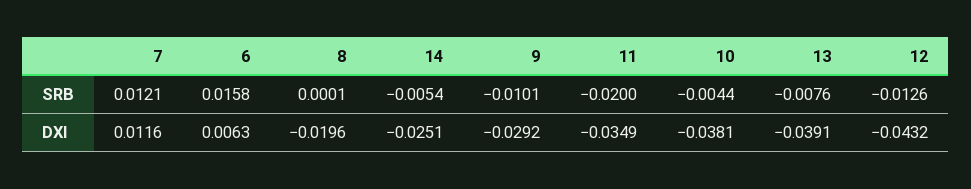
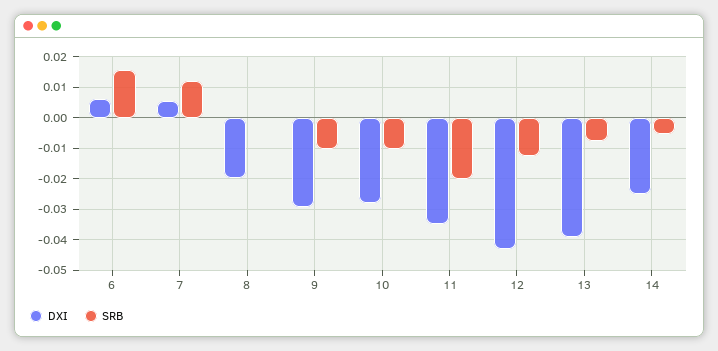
SRB, 10: -0.0044 -> -0.01
DXI, 7: 0.0116 -> 0.006
DXI, 10: -0.0381 -> -0.028

